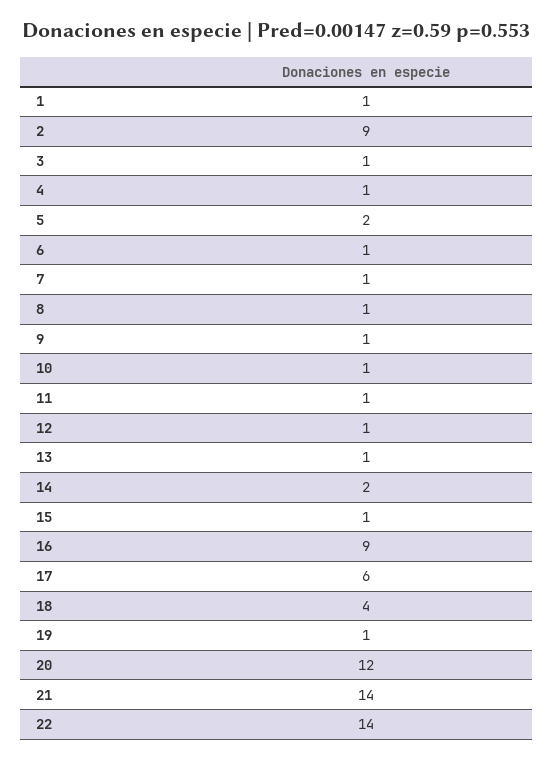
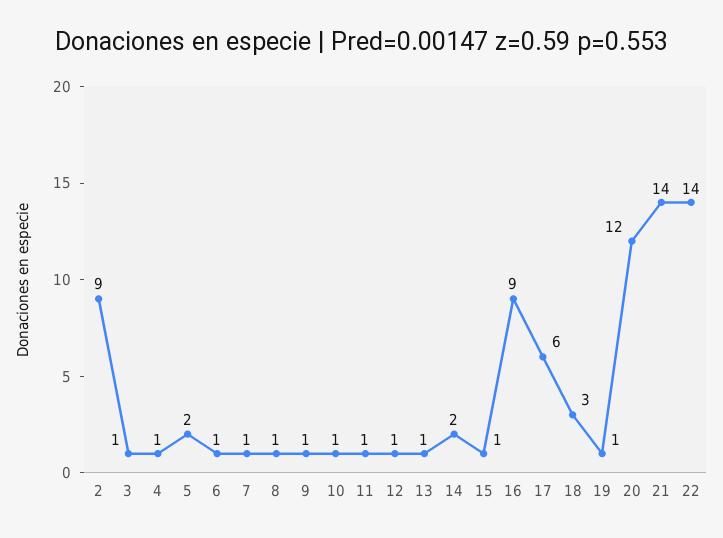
1: 1 -> none
18: 4 -> 3

